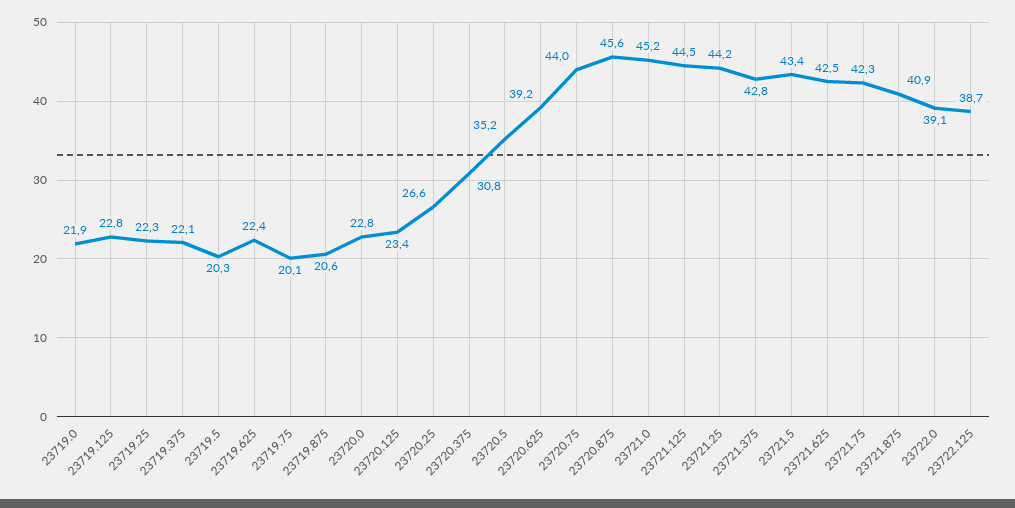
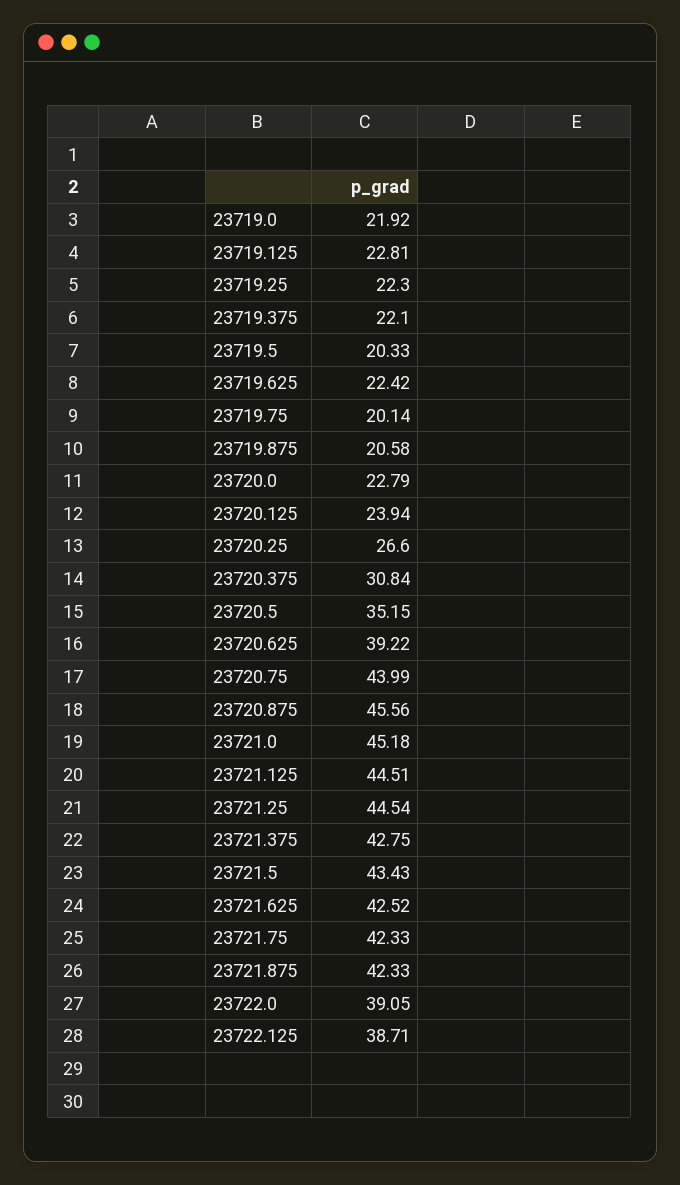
23720.125: 23.4 -> 23.94
23721.25: 44.2 -> 44.54
23721.875: 40.9 -> 42.33

